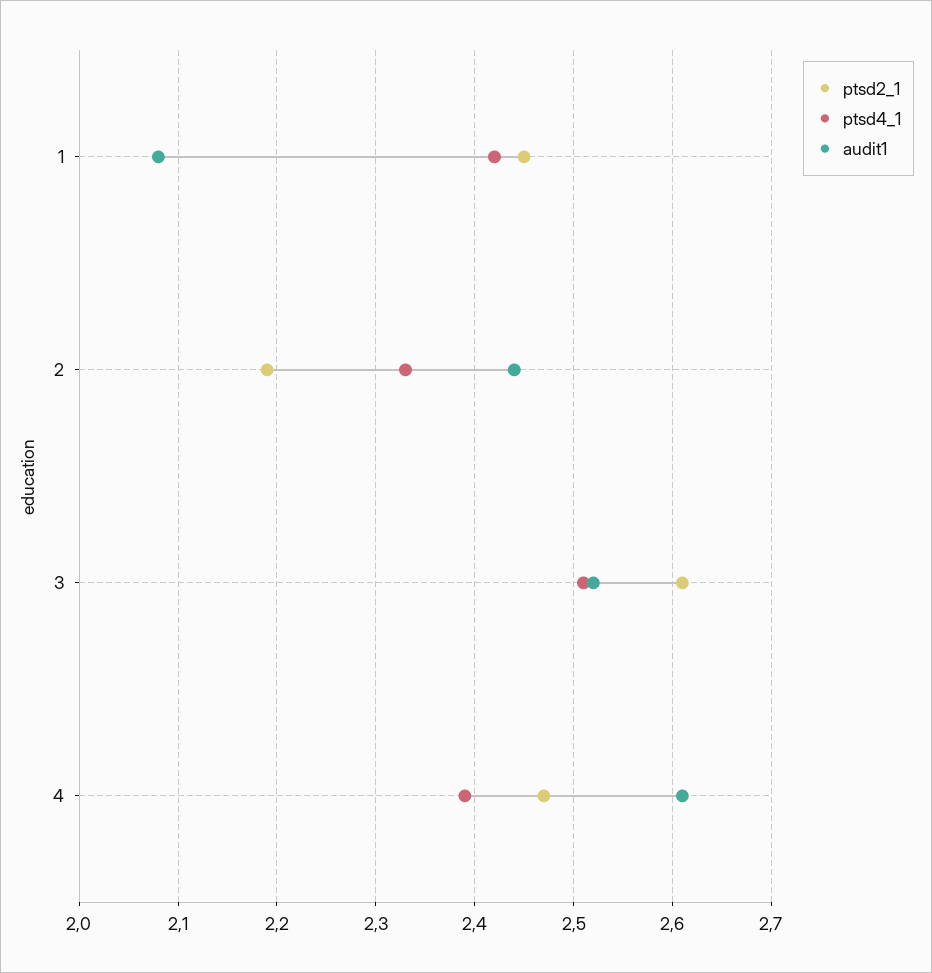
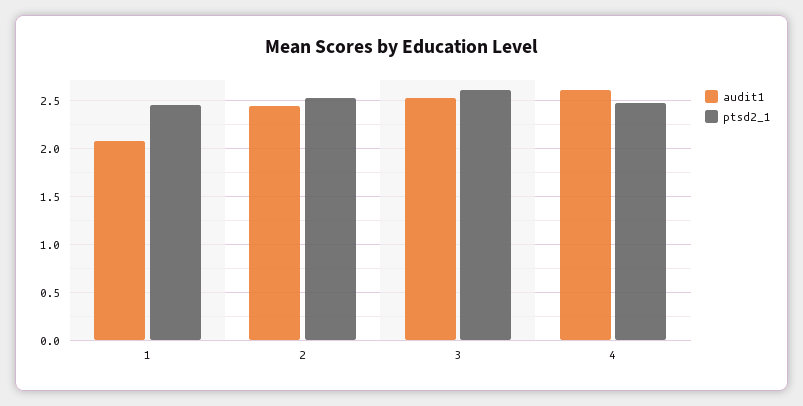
ptsd4_1, 1: 2.42 -> none
ptsd2_1, 2: 2.19 -> 2.5
ptsd4_1, 2: 2.33 -> none
ptsd4_1, 3: 2.51 -> none
ptsd4_1, 4: 2.39 -> none

